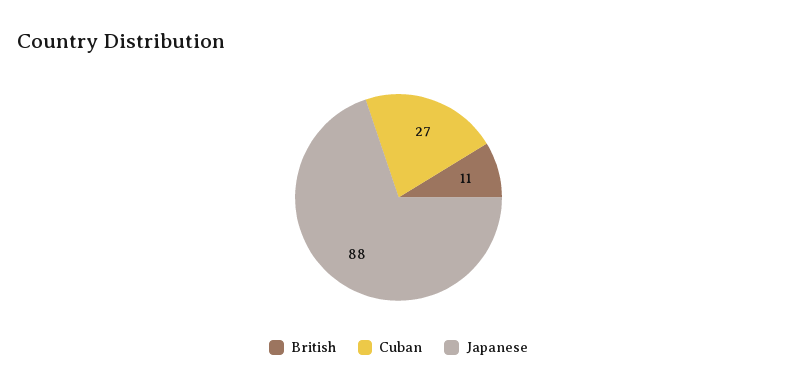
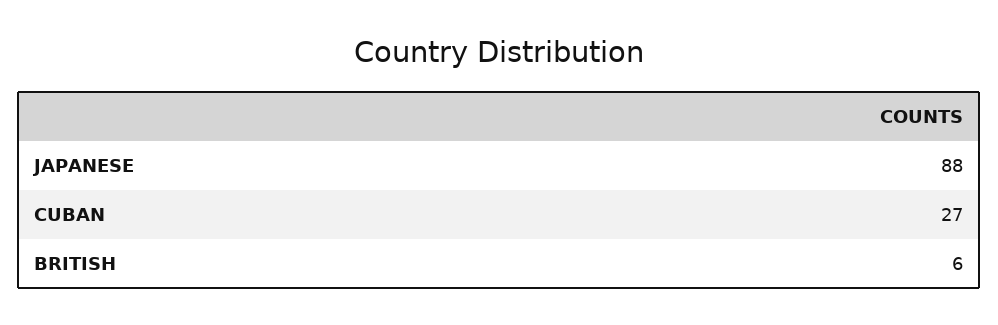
British: 11 -> 6

